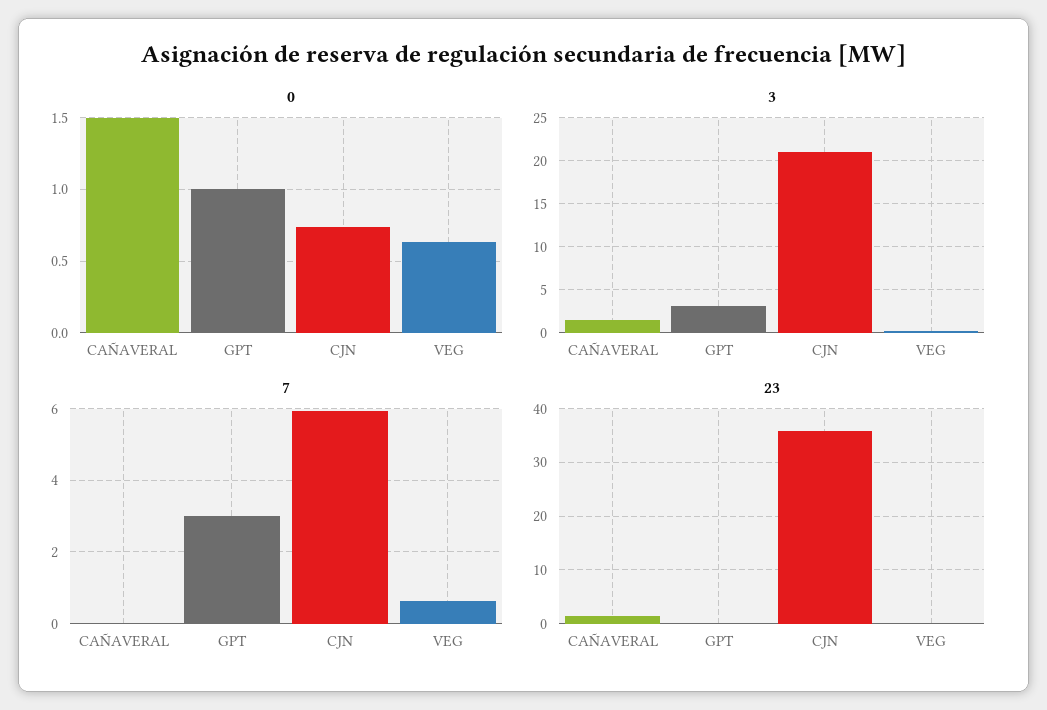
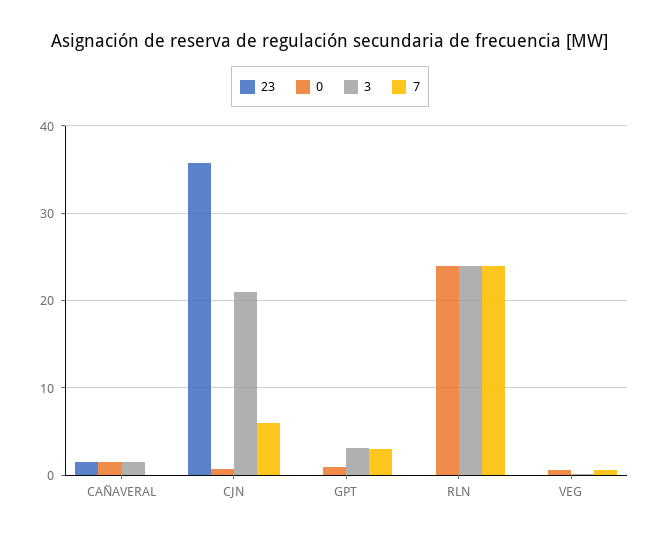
23, RLN: none -> 0
0, RLN: none -> 24
3, RLN: none -> 24
7, RLN: none -> 24

